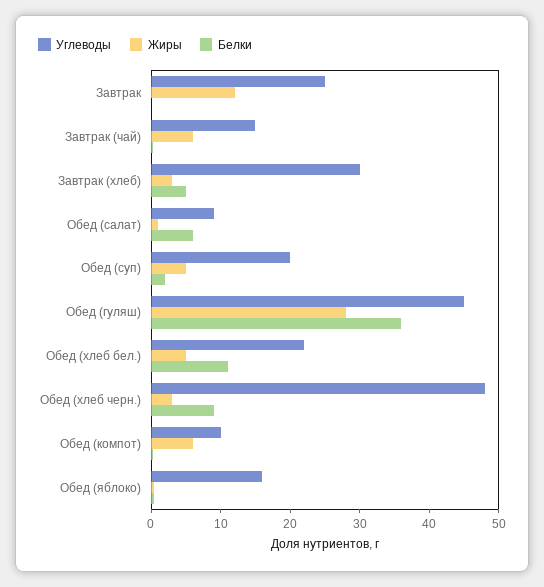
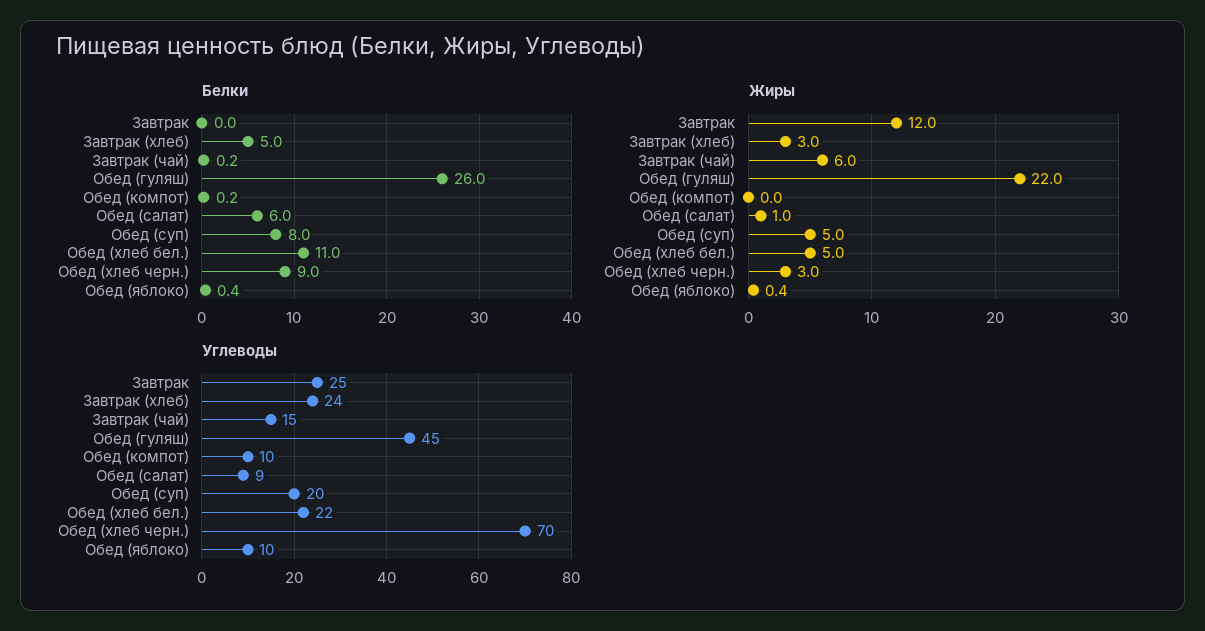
Углеводы, Завтрак (хлеб): 30 -> 24
Белки, Обед (суп): 2 -> 8
Жиры, Обед (гуляш): 28 -> 22
Белки, Обед (гуляш): 36 -> 26
Углеводы, Обед (хлеб черн.): 48 -> 70
Жиры, Обед (компот): 6 -> 0
Углеводы, Обед (яблоко): 16 -> 10

